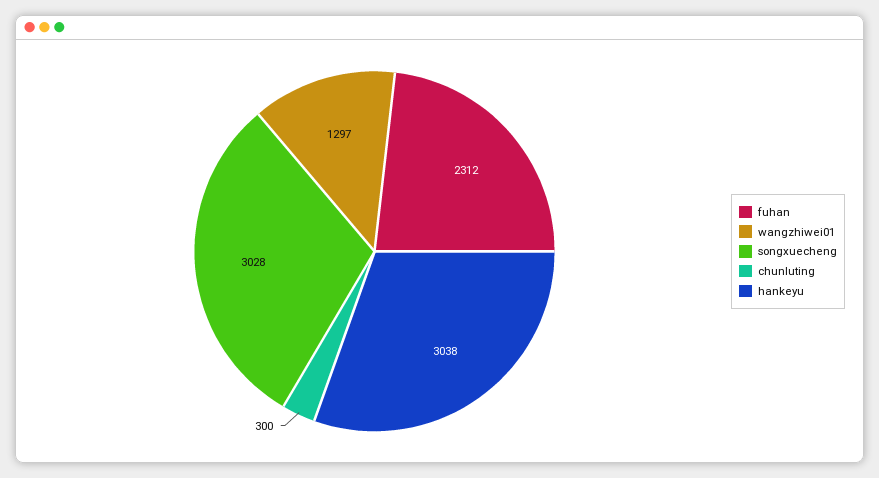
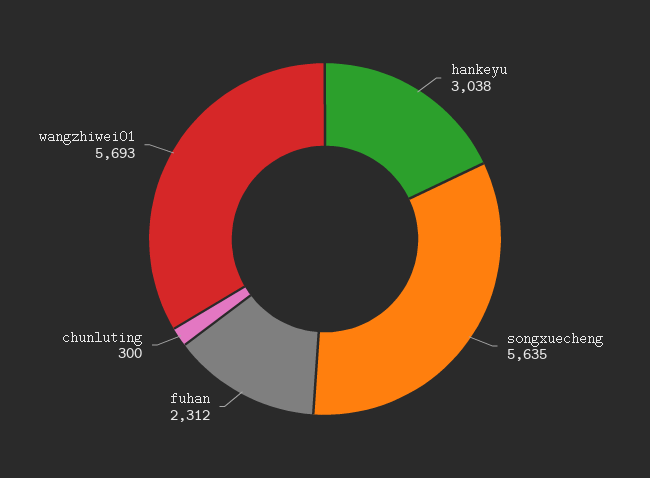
wangzhiwei01: 1297 -> 5693
songxuecheng: 3028 -> 5635

